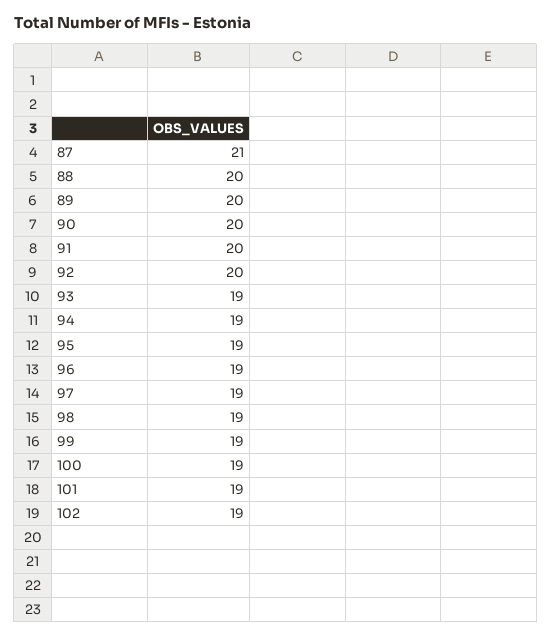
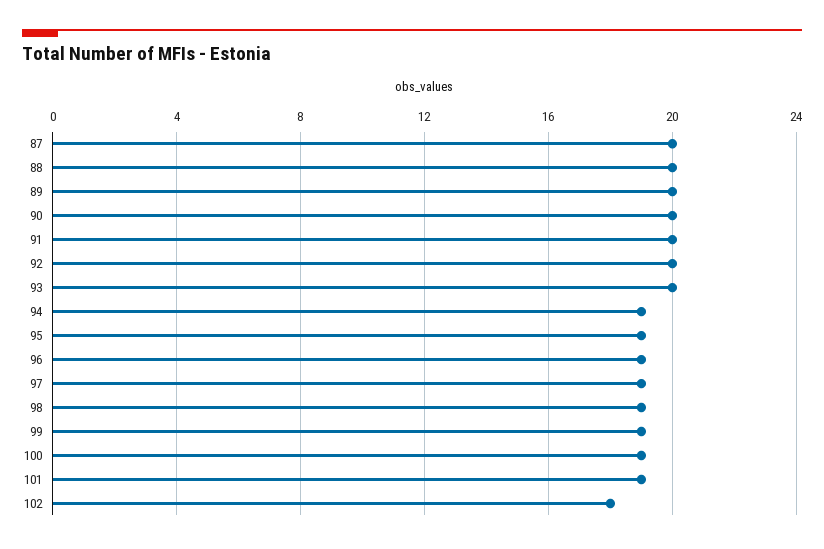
87: 21 -> 20
93: 19 -> 20
102: 19 -> 18

